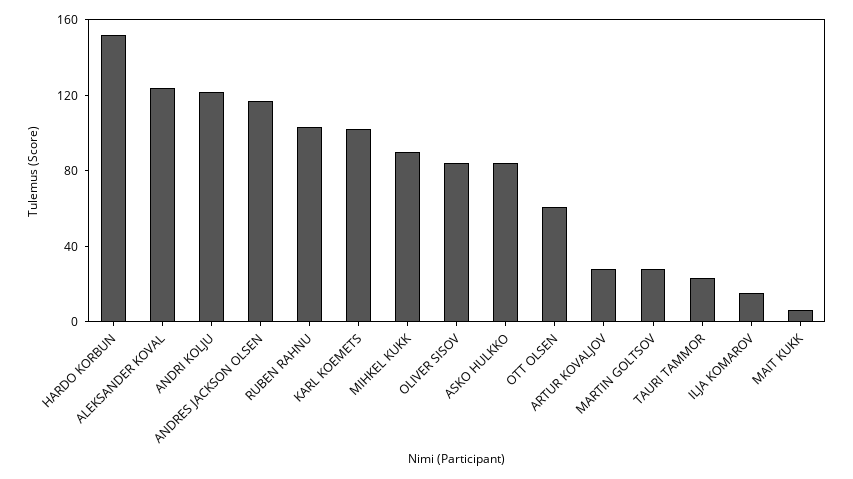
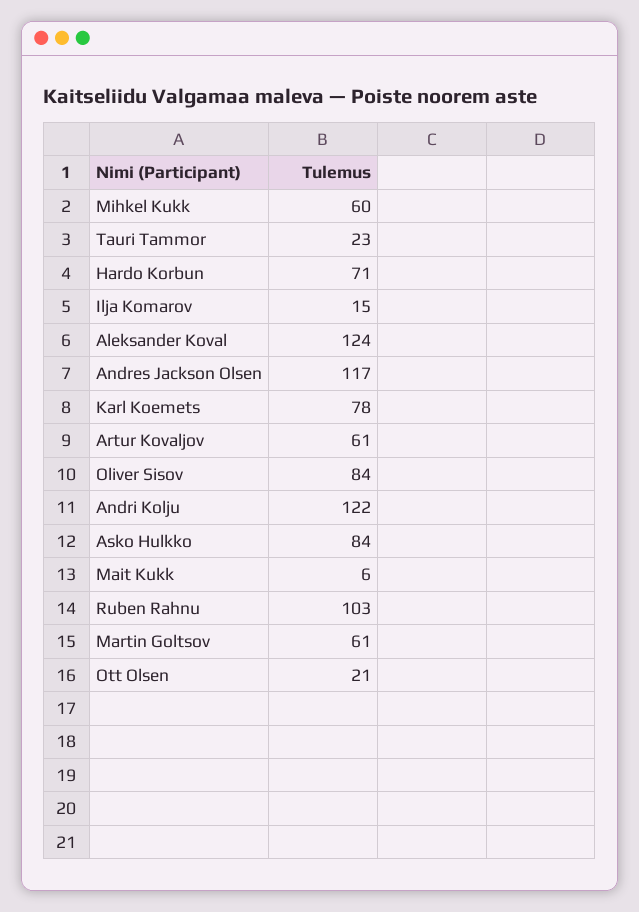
HARDO KORBUN: 150 -> 71
KARL KOEMETS: 100 -> 78
MIHKEL KUKK: 90 -> 60
OTT OLSEN: 60 -> 21
ARTUR KOVALJOV: 30 -> 61
MARTIN GOLTSOV: 30 -> 61

